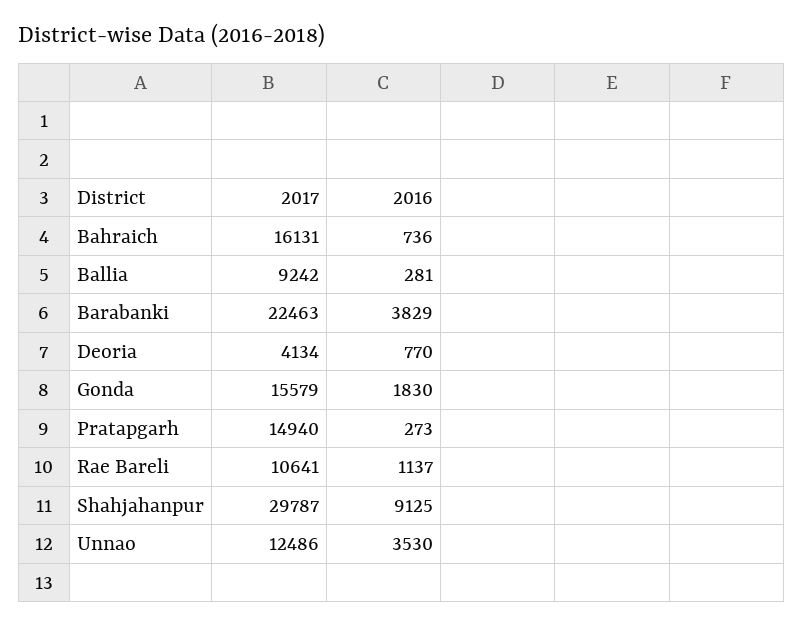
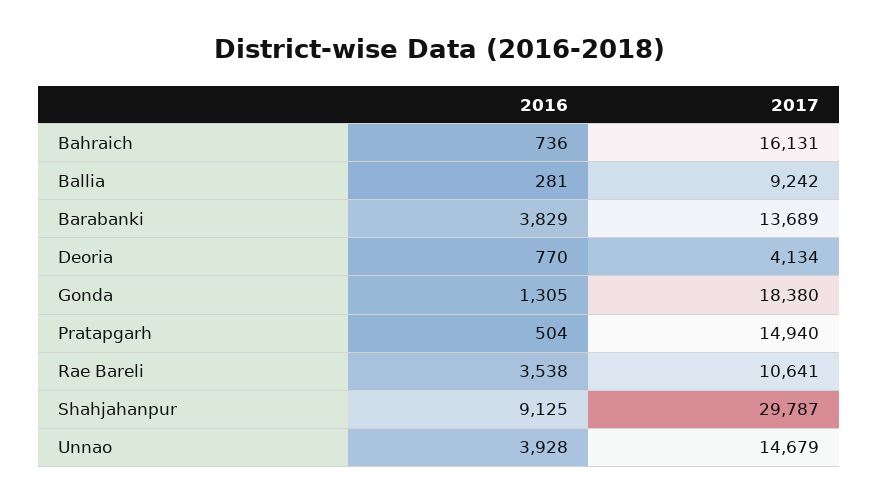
2017, Barabanki: 22463 -> 13689
2017, Gonda: 15579 -> 18380
2016, Gonda: 1830 -> 1305
2016, Pratapgarh: 273 -> 504
2016, Rae Bareli: 1137 -> 3538
2017, Unnao: 12486 -> 14679
2016, Unnao: 3530 -> 3928

